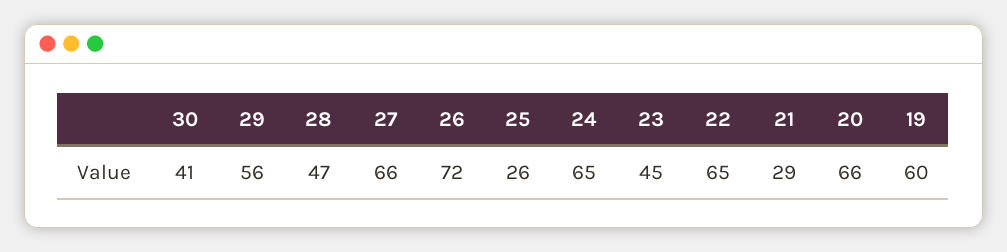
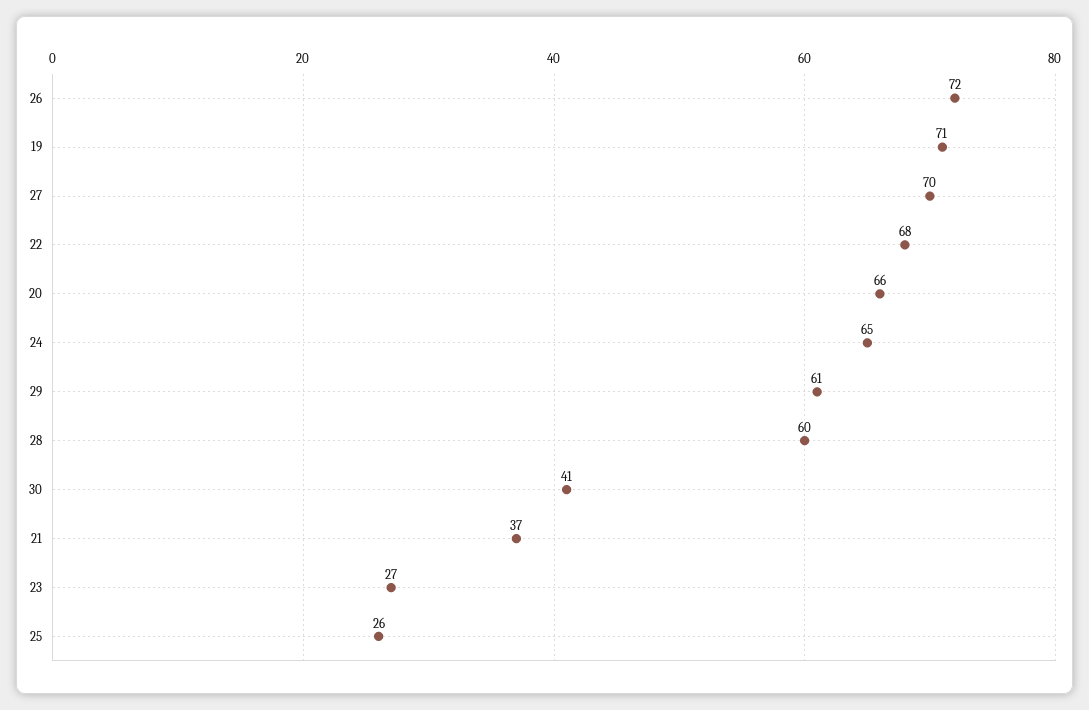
29: 56 -> 61
28: 47 -> 60
27: 66 -> 70
23: 45 -> 27
22: 65 -> 68
21: 29 -> 37
19: 60 -> 71

